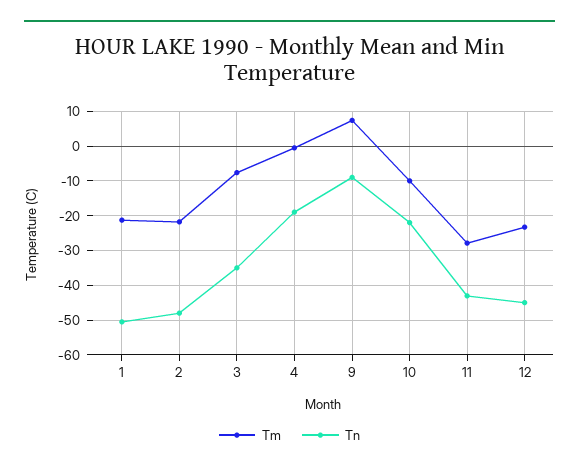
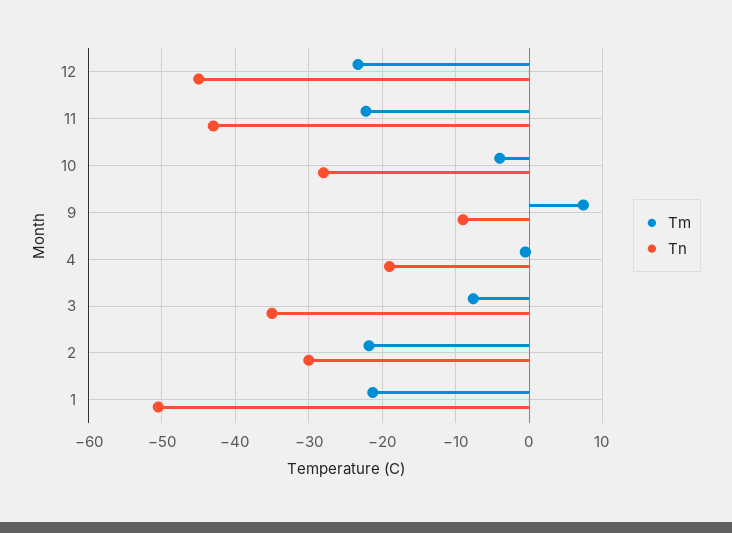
Tn, 2: -48 -> -30
Tm, 10: -10 -> -4
Tn, 10: -22 -> -28
Tm, 11: -28 -> -22

